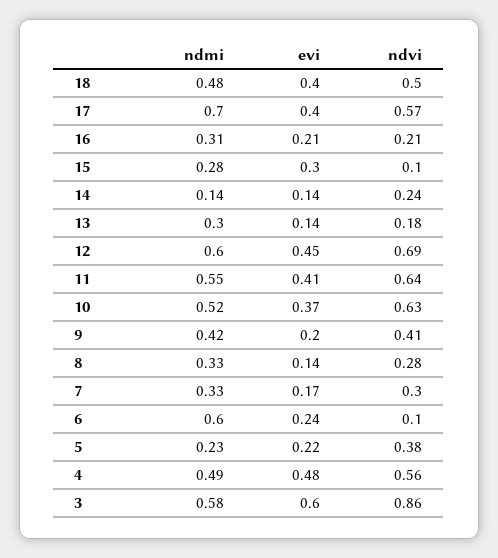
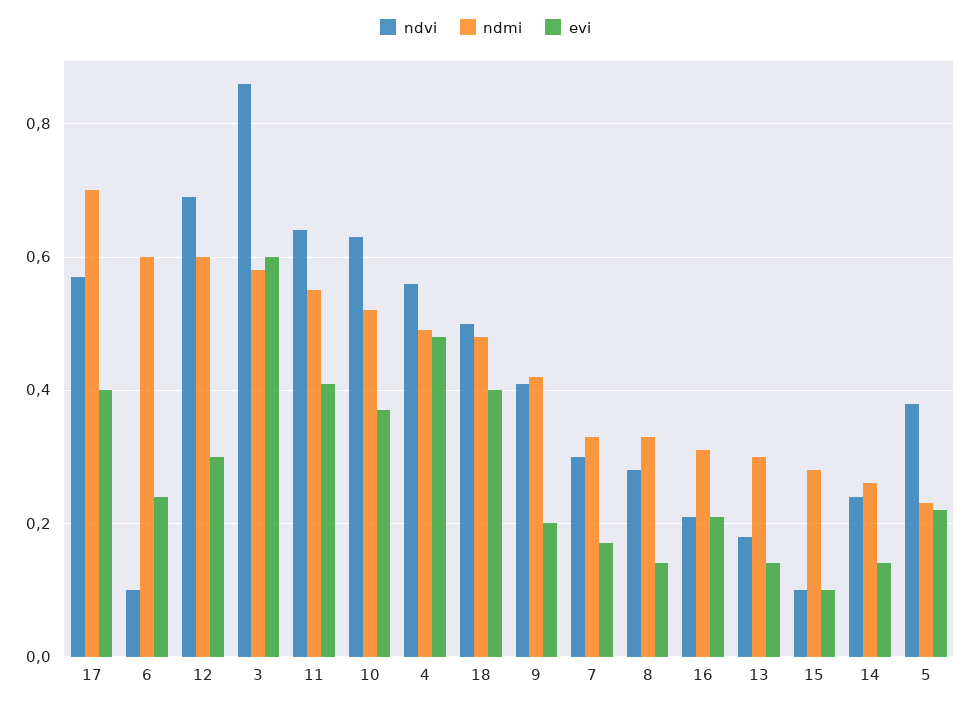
evi, 15: 0.3 -> 0.1
ndmi, 14: 0.14 -> 0.25
evi, 12: 0.45 -> 0.3

